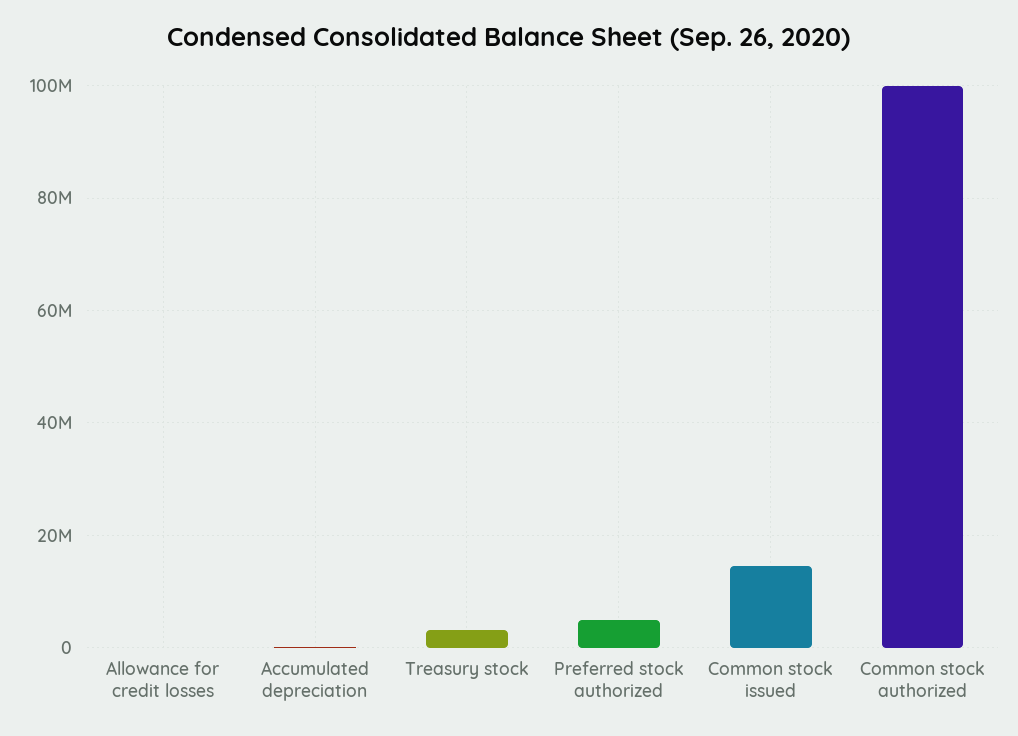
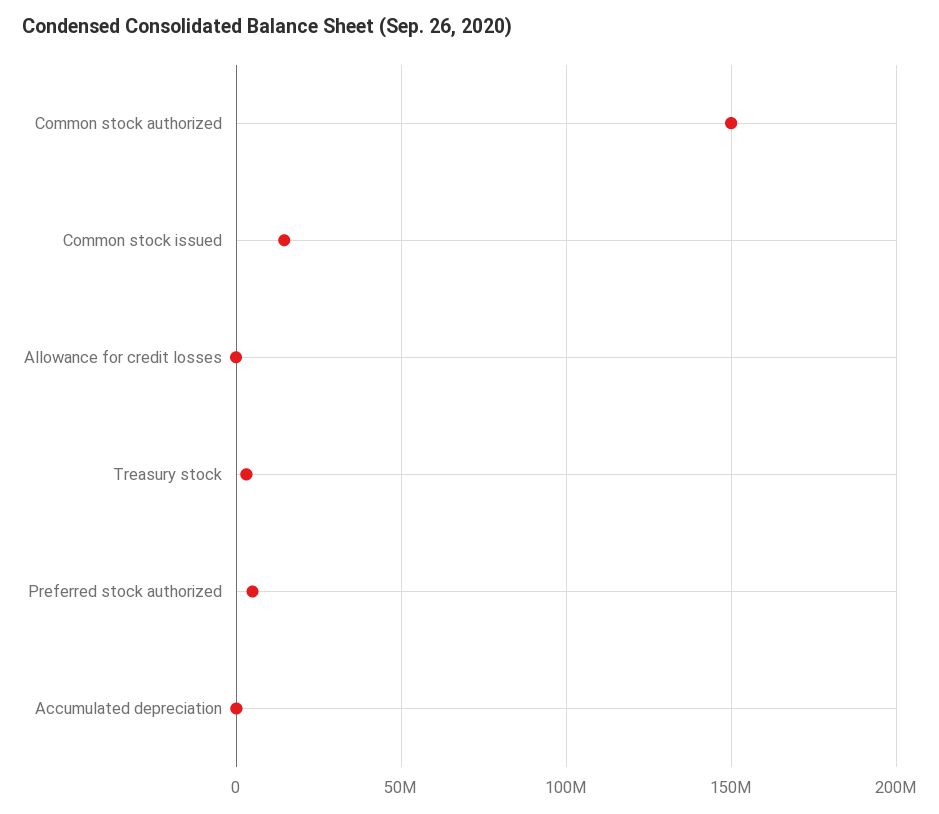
Common stock authorized: 100000000 -> 150000000

